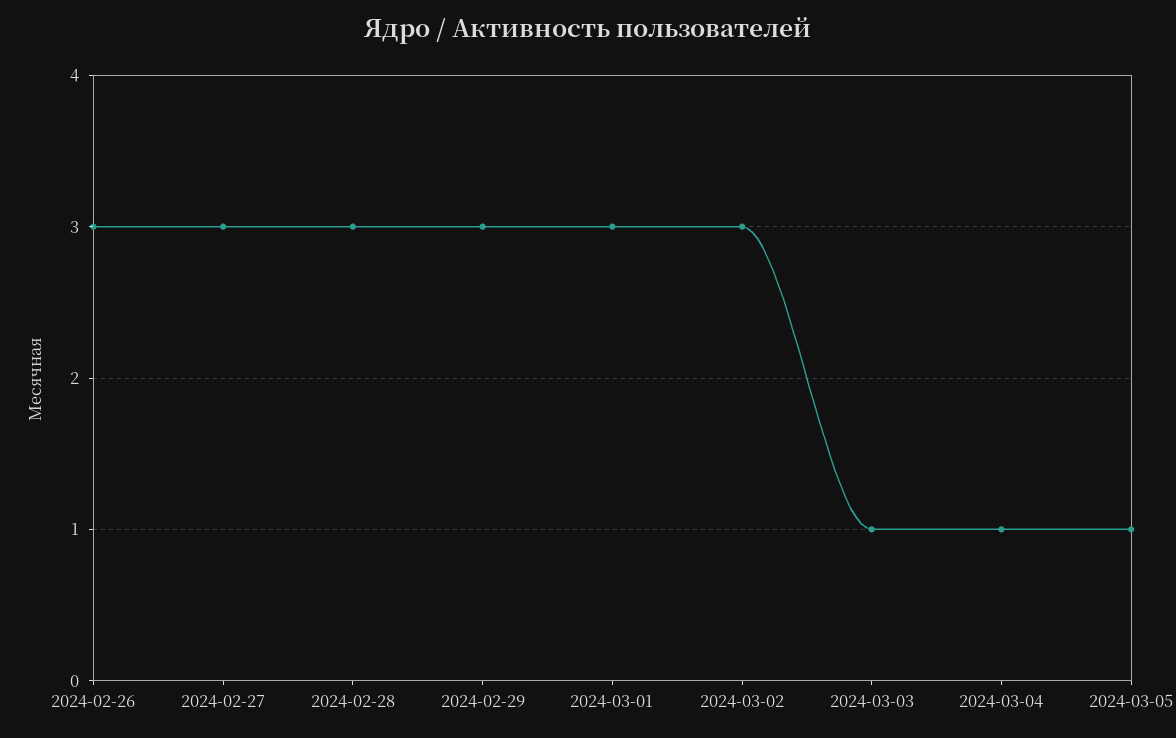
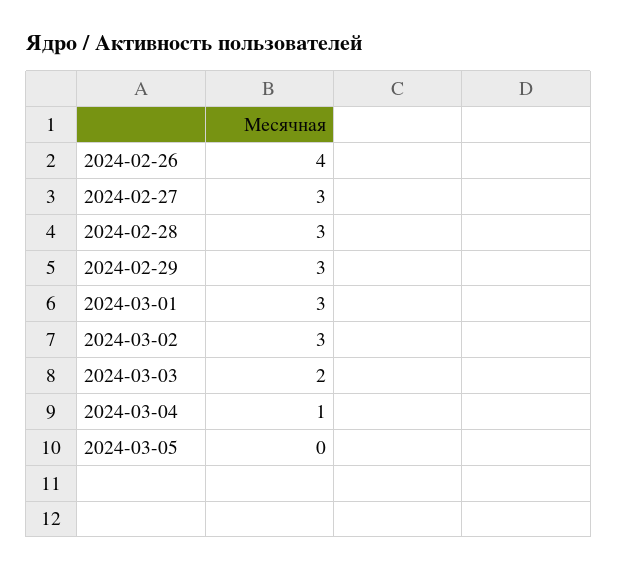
2024-02-26: 3 -> 4
2024-03-03: 1 -> 2
2024-03-05: 1 -> 0

